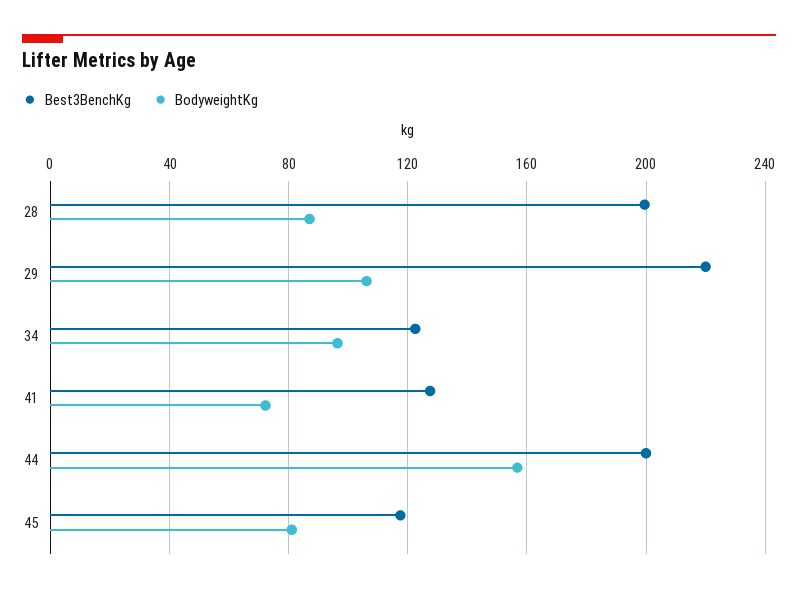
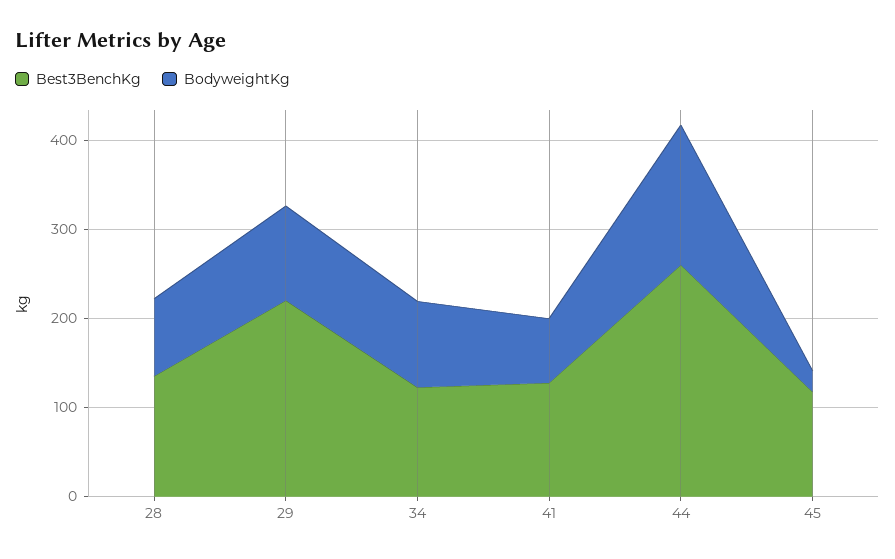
Best3BenchKg, 28: 200 -> 140
Best3BenchKg, 44: 200 -> 260
BodyweightKg, 45: 80 -> 20

